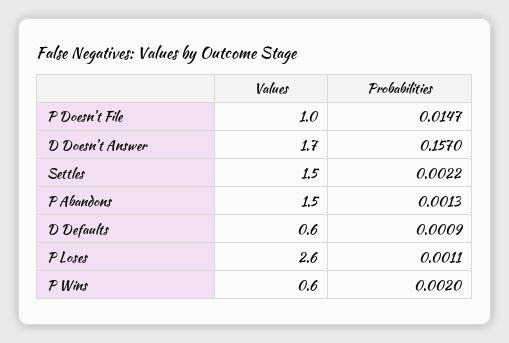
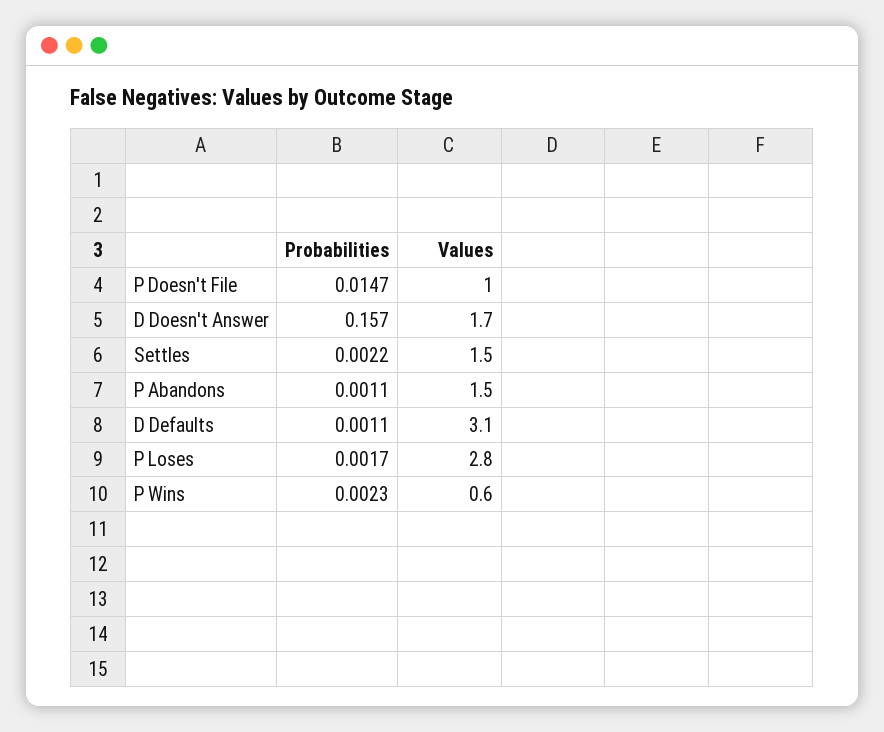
Probabilities, P Abandons: 0.0013 -> 0.0011
Values, D Defaults: 0.6 -> 3.1
Probabilities, D Defaults: 0.0009 -> 0.0011
Values, P Loses: 2.6 -> 2.8
Probabilities, P Loses: 0.0011 -> 0.0017
Probabilities, P Wins: 0.002 -> 0.0023

